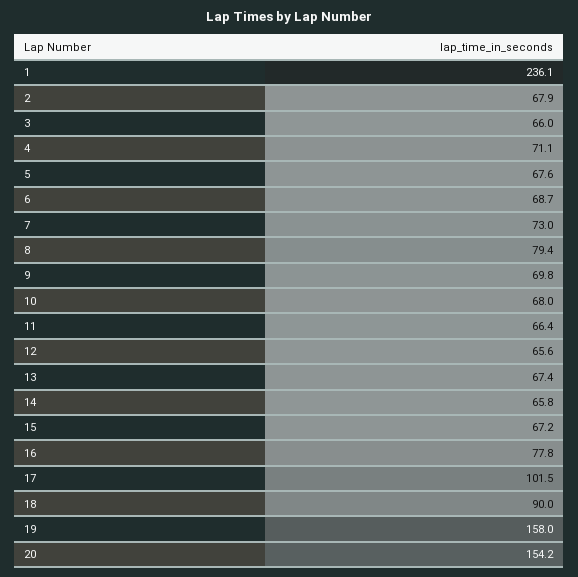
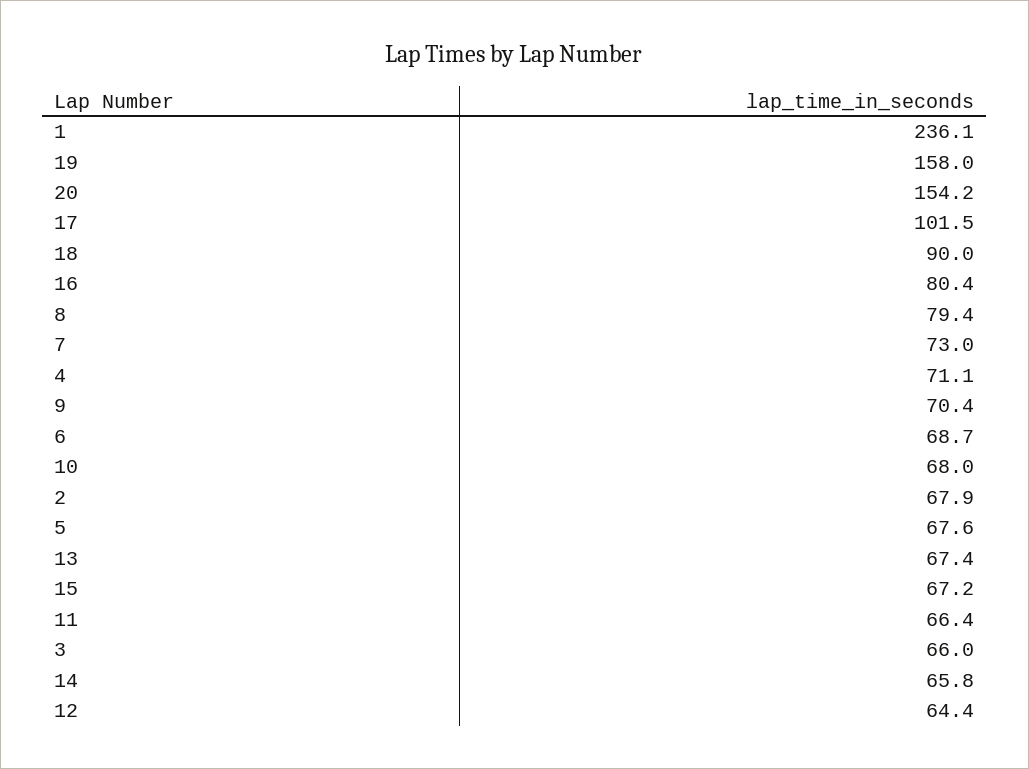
9: 69.8 -> 70.4
12: 65.6 -> 64.4
16: 77.8 -> 80.4

